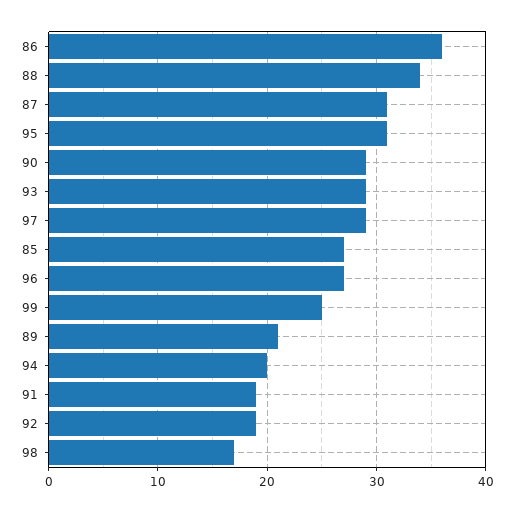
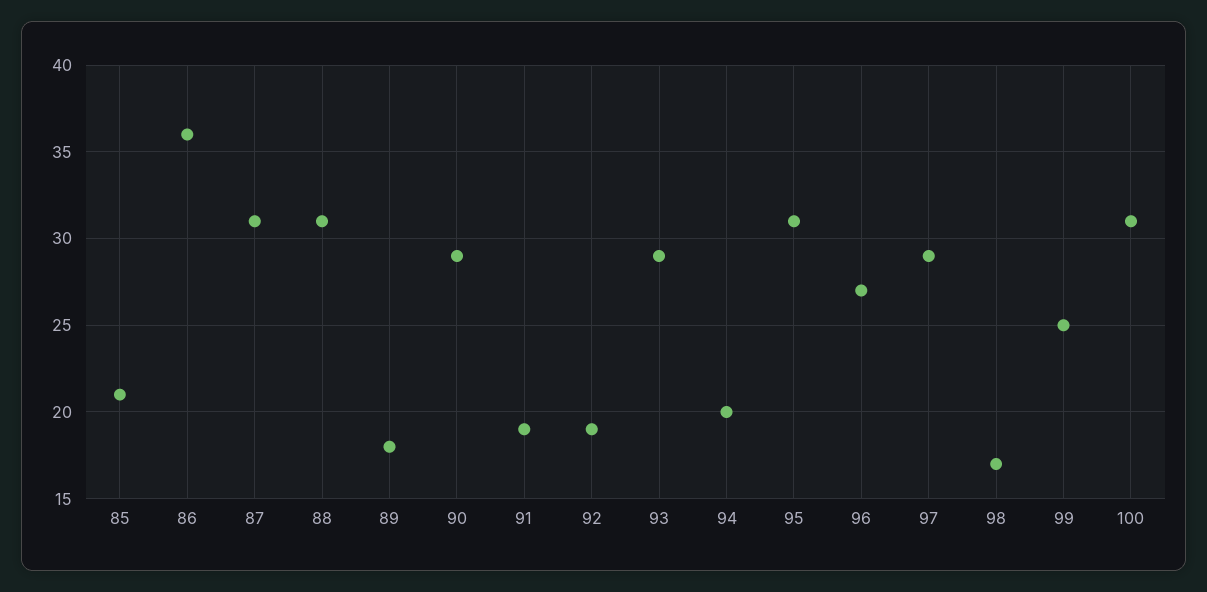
88: 34 -> 31
85: 27 -> 21
89: 21 -> 18
100: none -> 31

